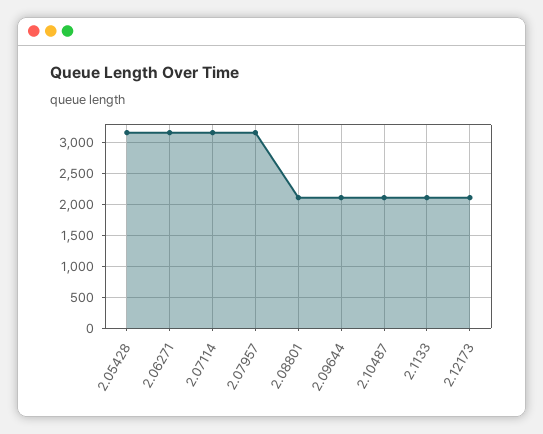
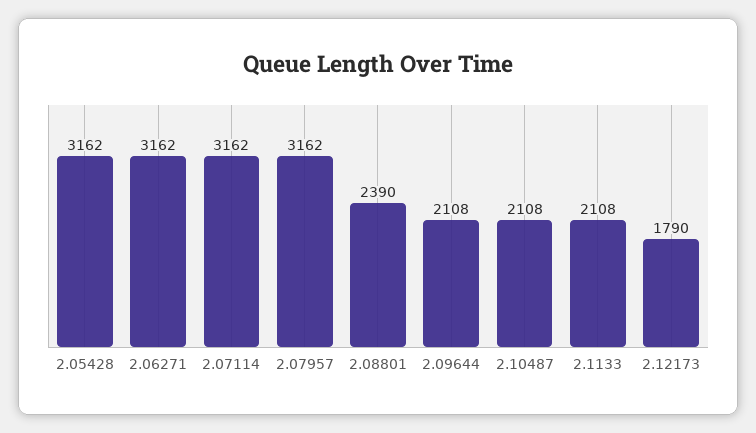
2.08801: 2100 -> 2390
2.12173: 2100 -> 1790

